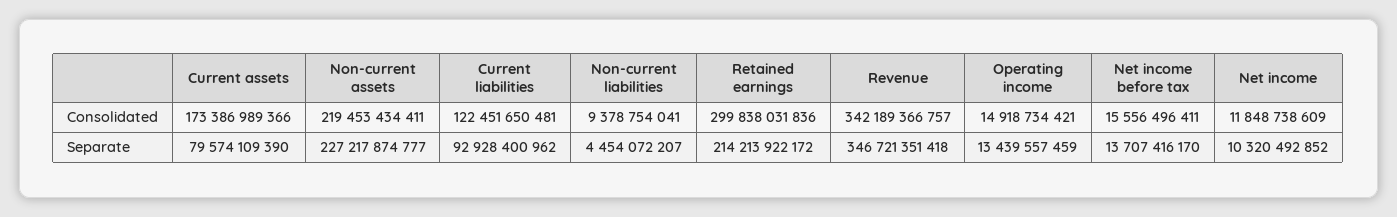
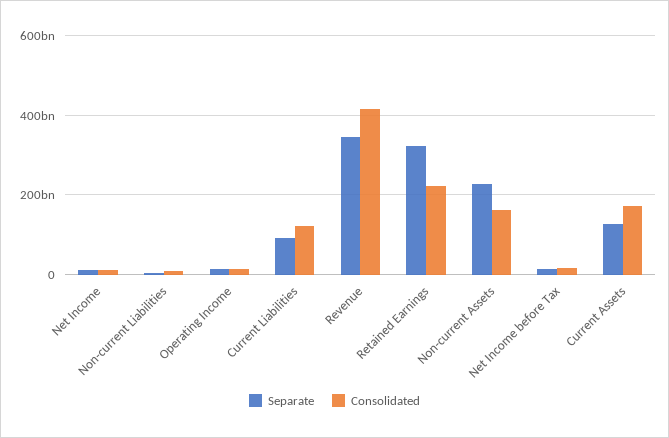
Consolidated, Non-current assets: 219453434411 -> 160000000000
Consolidated, Retained earnings: 299838031836 -> 220000000000
Consolidated, Revenue: 342189366757 -> 420000000000
Separate, Current assets: 79574109390 -> 120000000000
Separate, Retained earnings: 214213922172 -> 320000000000

